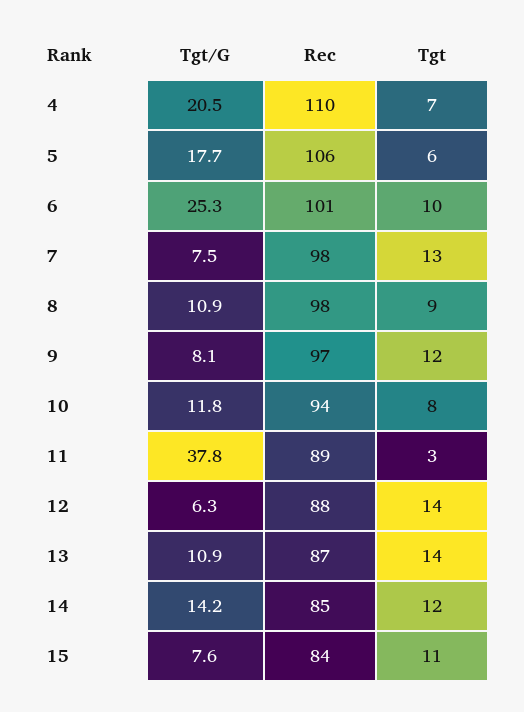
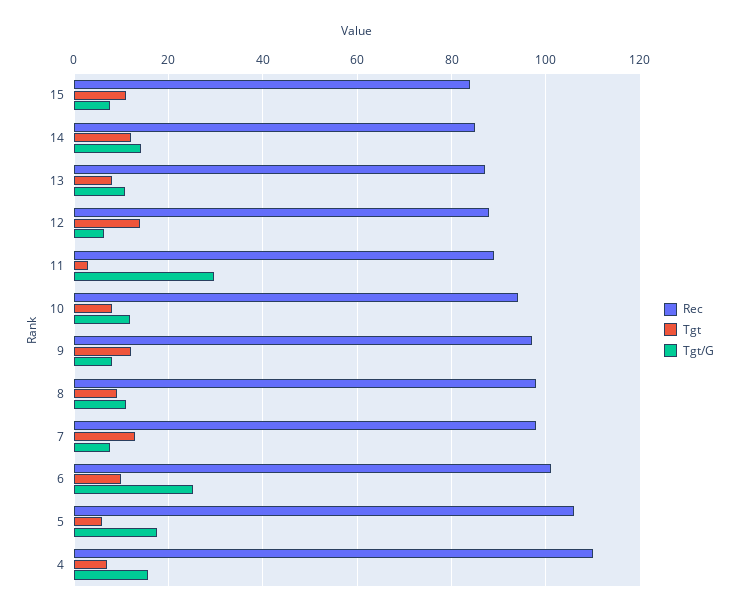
Tgt/G, 4: 20.5 -> 16
Tgt/G, 11: 37.8 -> 30
Tgt, 13: 14 -> 8

